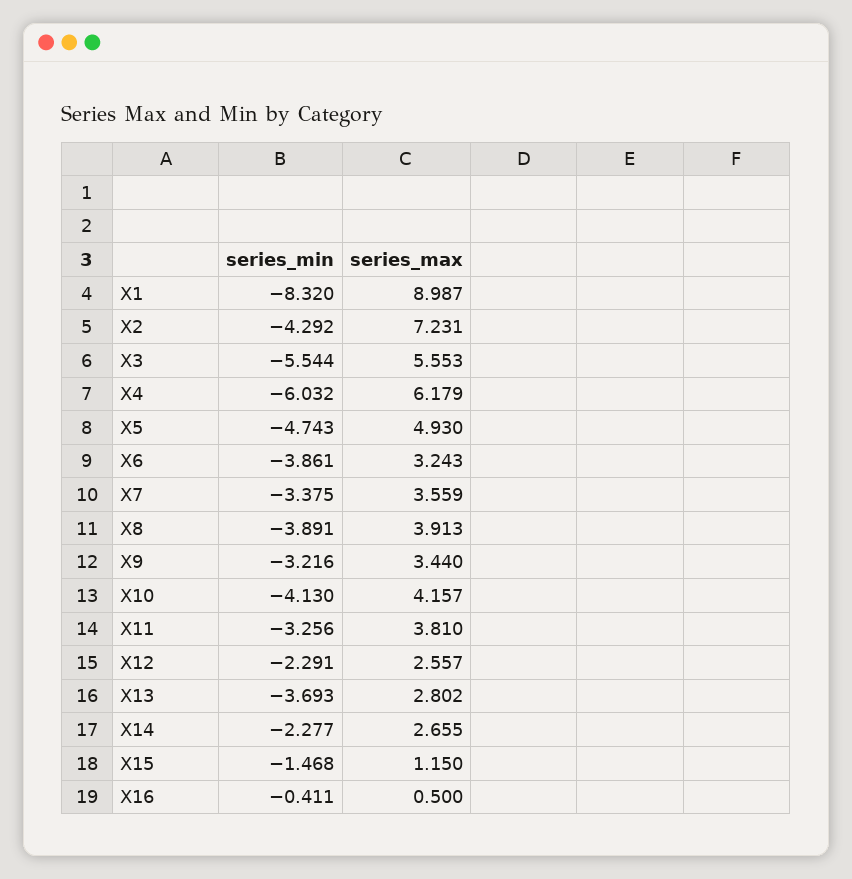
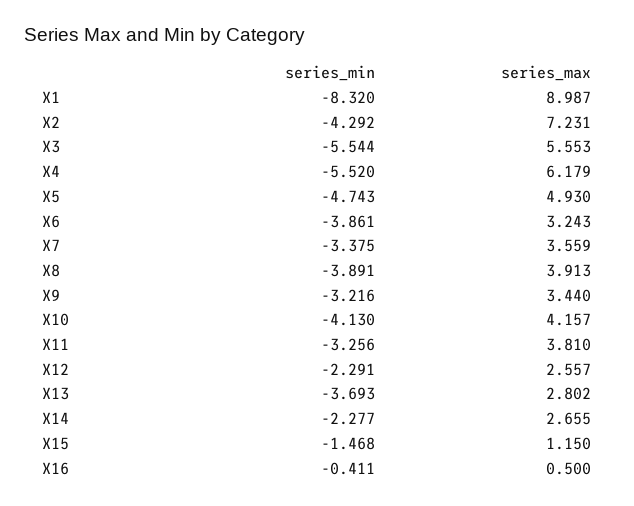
series_min, X4: -6.032 -> -5.52

